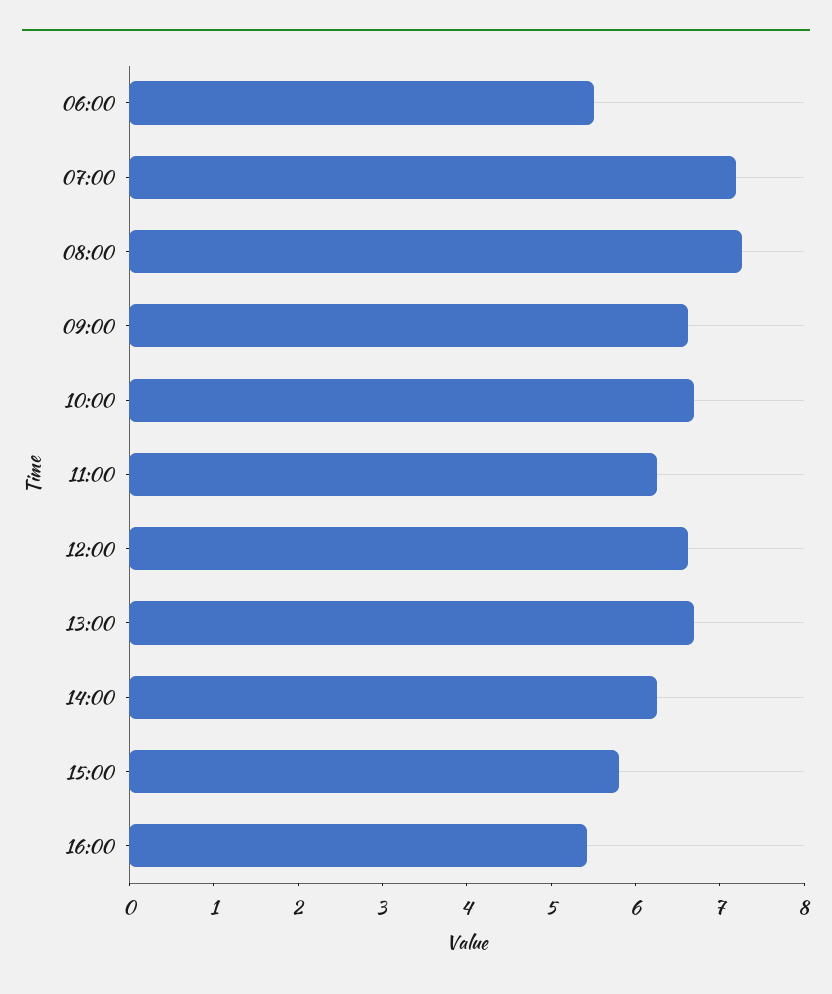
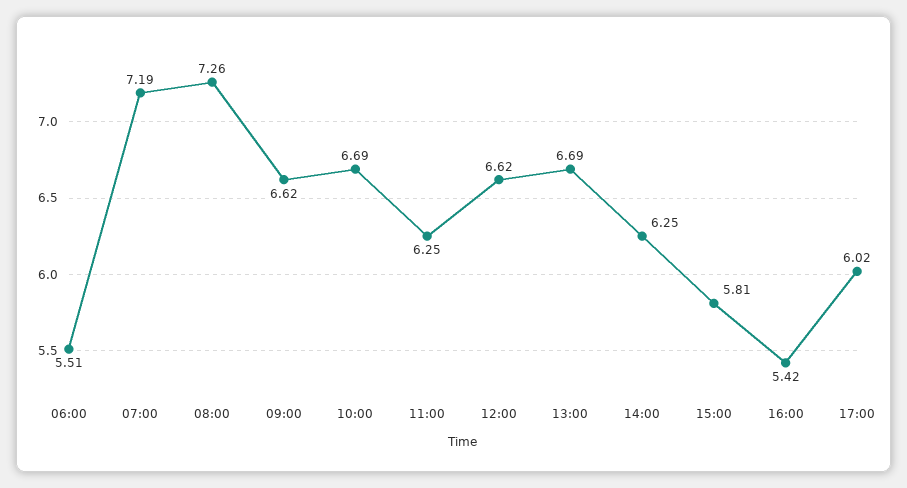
17:00: none -> 6.02

